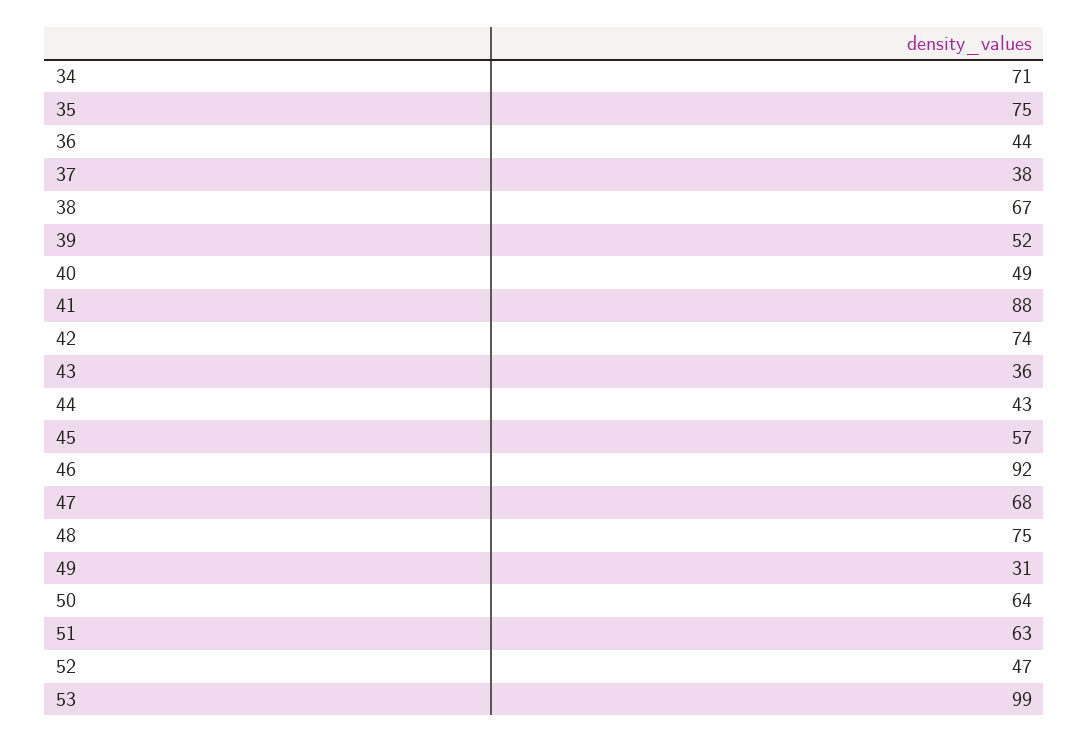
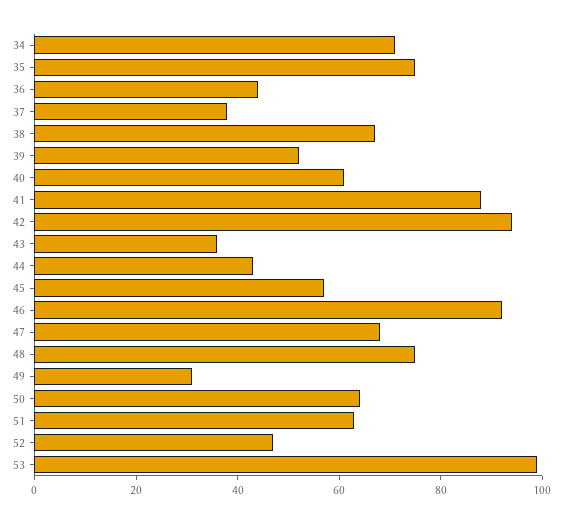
40: 49 -> 60
42: 74 -> 95

